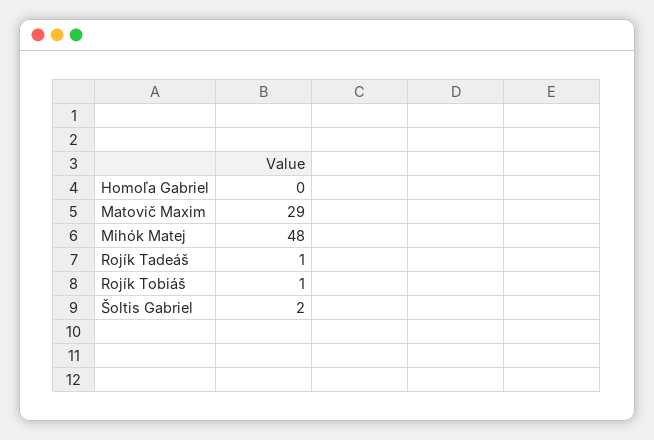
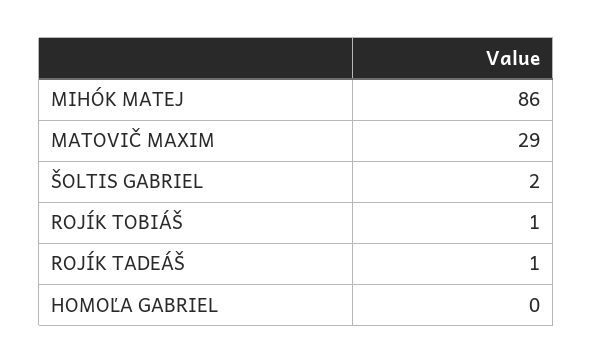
Mihók Matej: 48 -> 86

